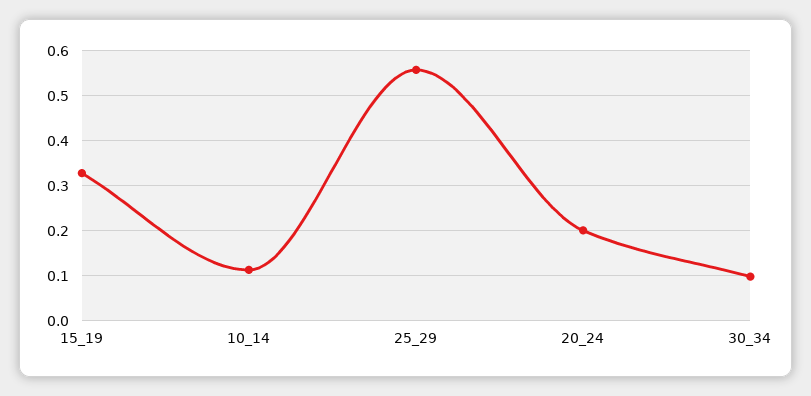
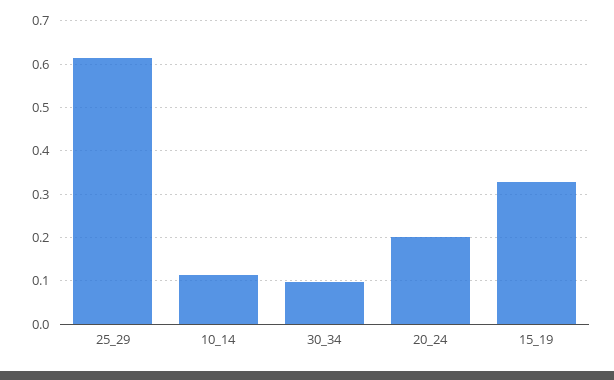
25_29: 0.56 -> 0.62

